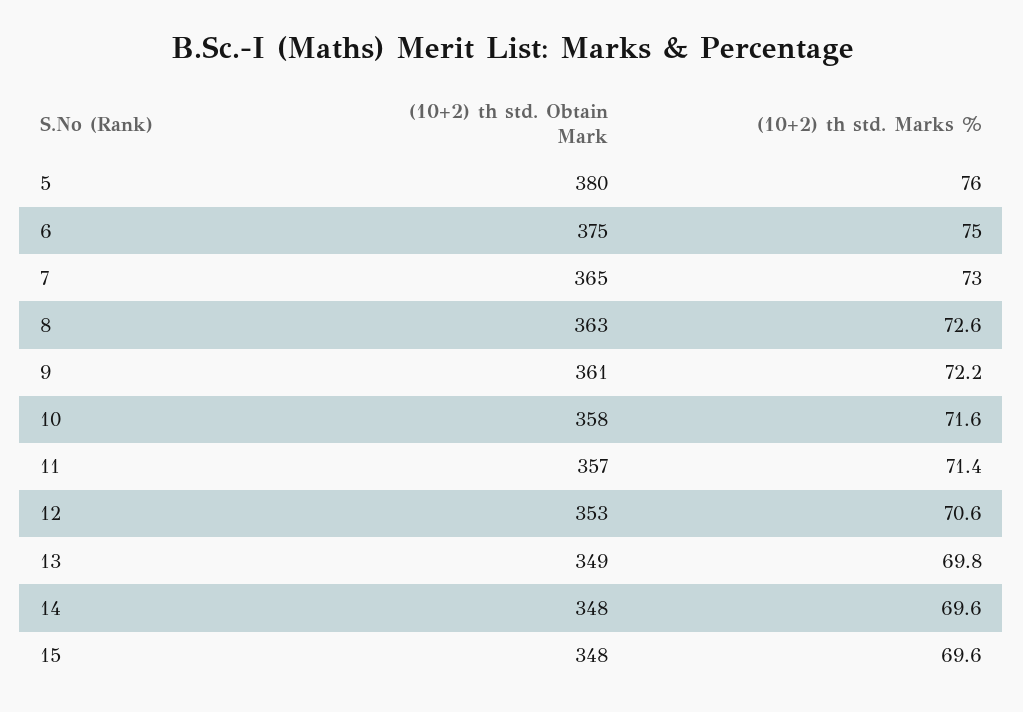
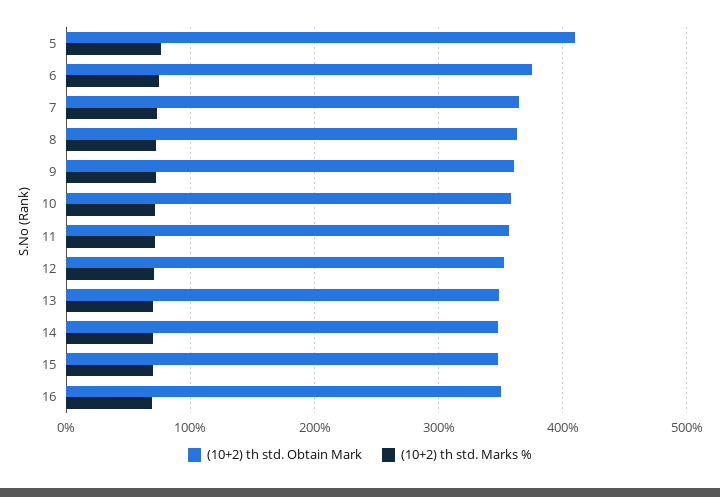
(10+2) th std. Obtain Mark, 5: 380 -> 410
(10+2) th std. Obtain Mark, 16: none -> 350
(10+2) th std. Marks %, 16: none -> 70

